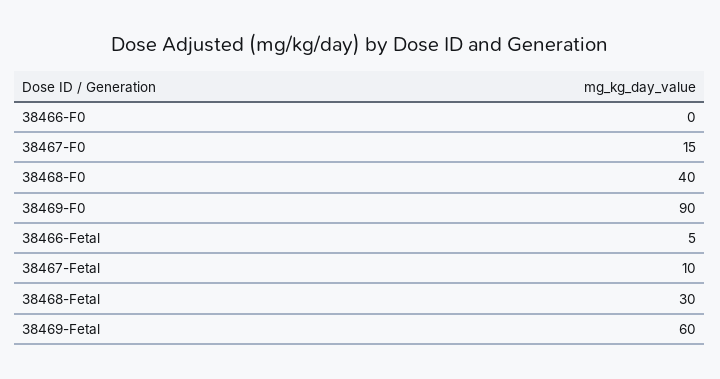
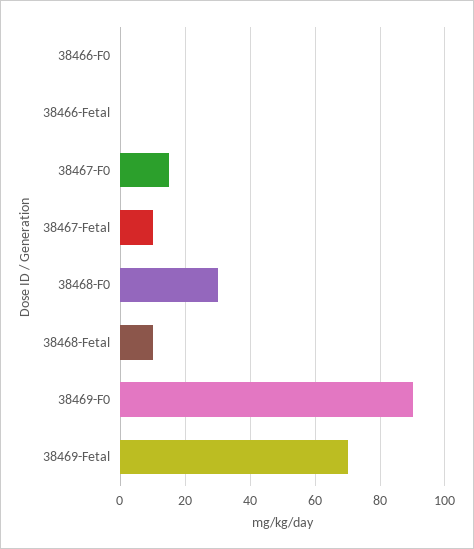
38468-F0: 40 -> 30
38466-Fetal: 5 -> 0
38468-Fetal: 30 -> 10
38469-Fetal: 60 -> 70

